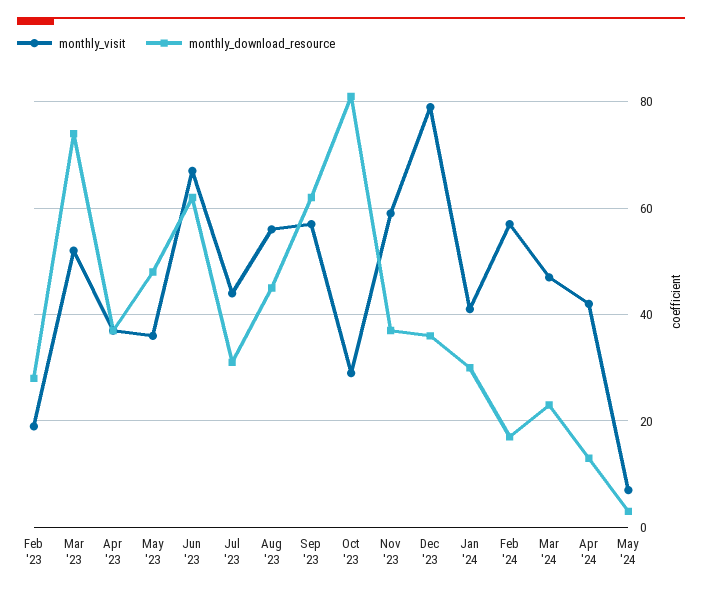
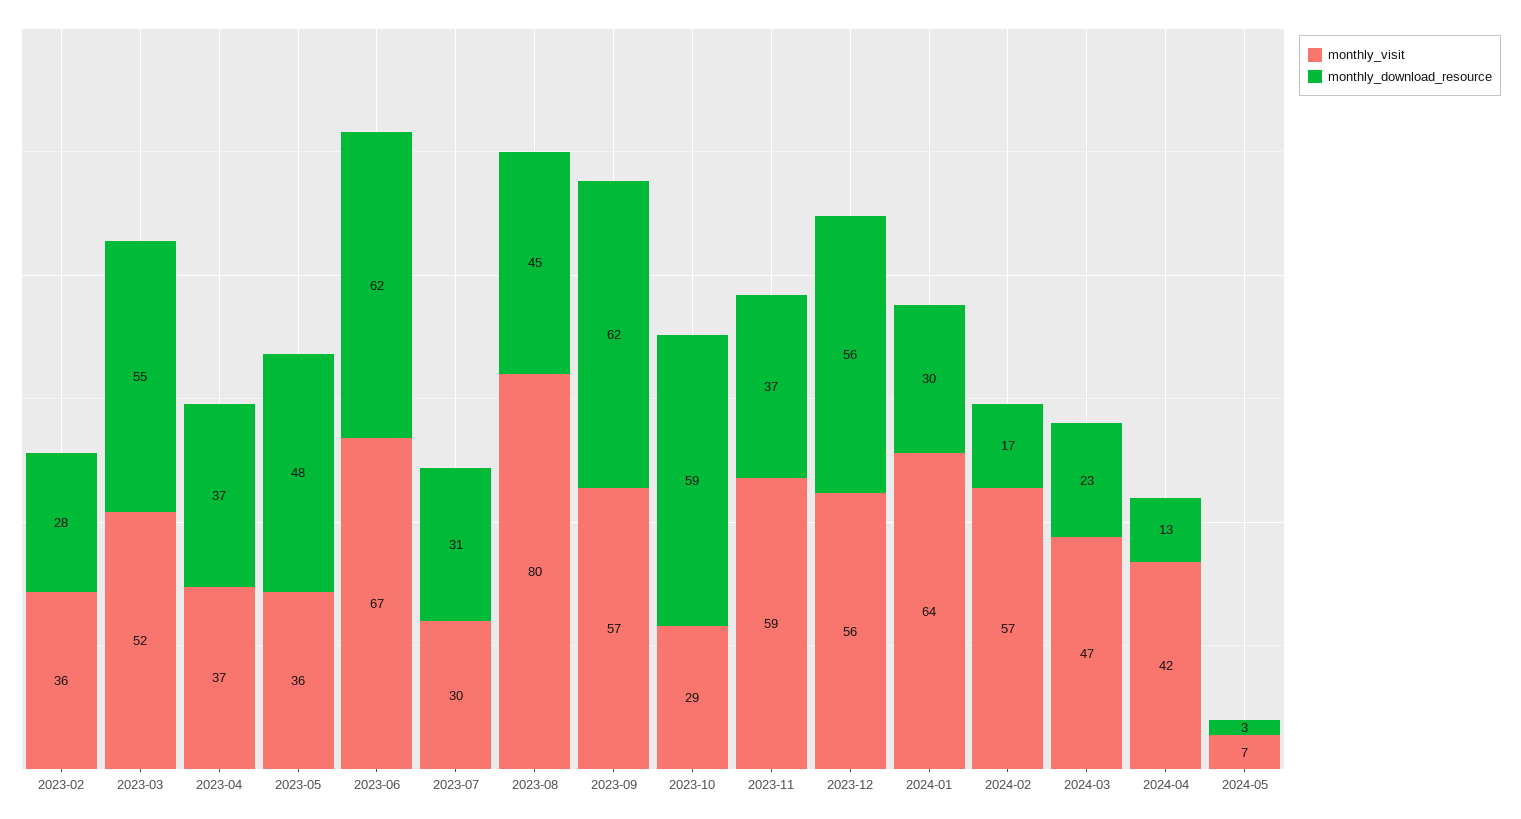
monthly_visit, Feb '23: 20 -> 36
monthly_download_resource, Mar '23: 75 -> 55
monthly_visit, Jul '23: 45 -> 30
monthly_visit, Aug '23: 55 -> 80
monthly_download_resource, Oct '23: 80 -> 59
monthly_visit, Dec '23: 80 -> 56
monthly_download_resource, Dec '23: 35 -> 56
monthly_visit, Jan '24: 40 -> 64

